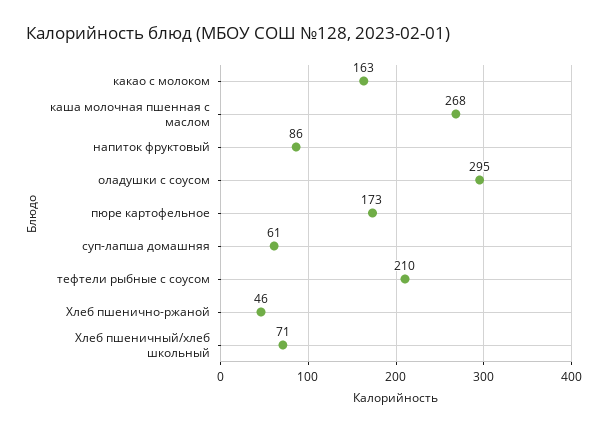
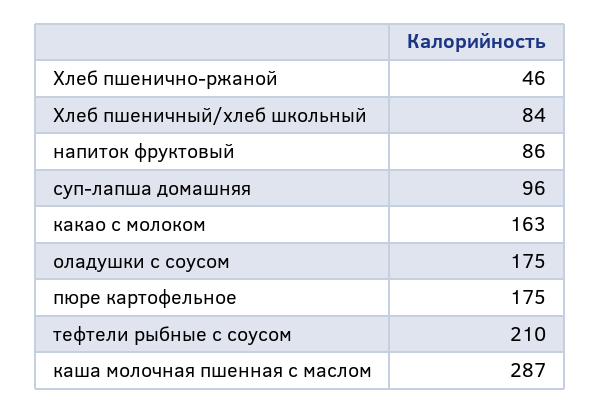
каша молочная пшенная с маслом: 268 -> 287
оладушки с соусом: 295 -> 175
пюре картофельное: 173 -> 175
суп-лапша домашняя: 61 -> 96
Хлеб пшеничный/хлеб школьный: 71 -> 84

